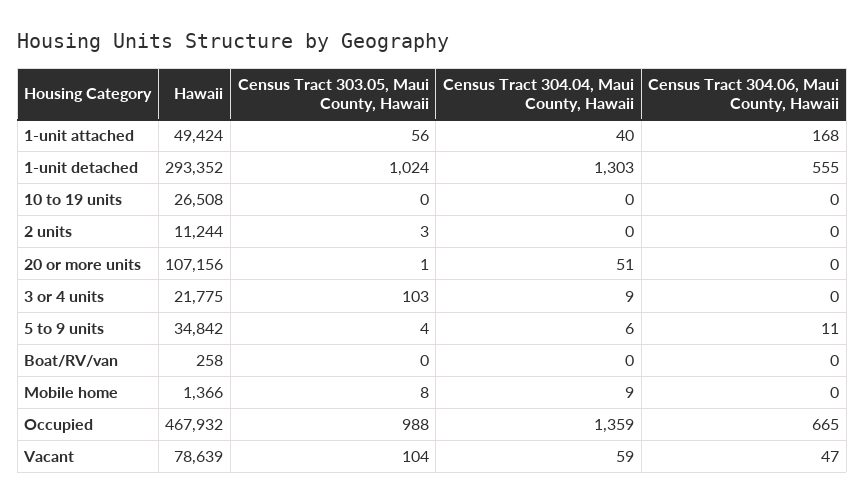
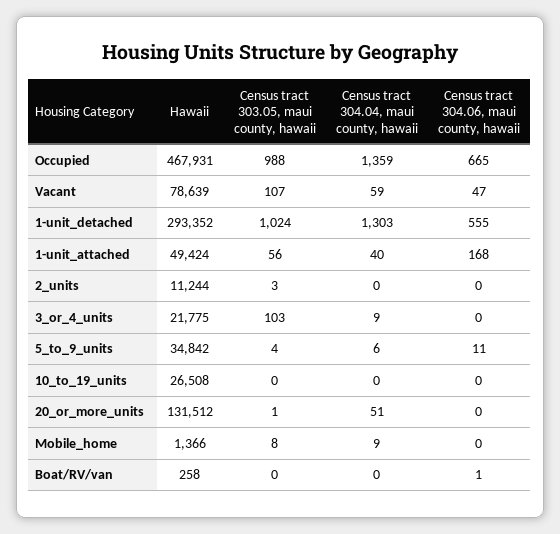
Hawaii, 20 or more units: 107156 -> 131512
Census Tract 304.06, Maui County, Hawaii, Boat/RV/van: 0 -> 1
Hawaii, Occupied: 467932 -> 467931
Census Tract 303.05, Maui County, Hawaii, Vacant: 104 -> 107

